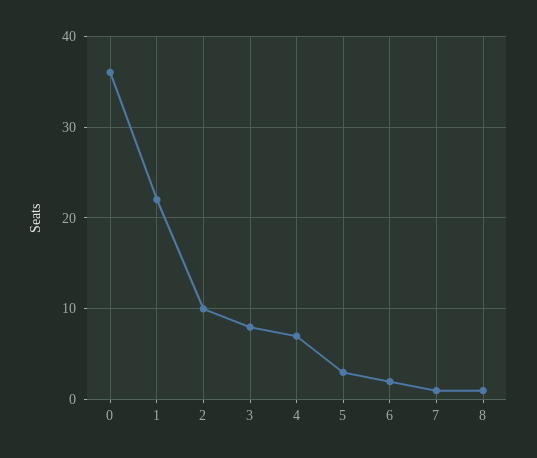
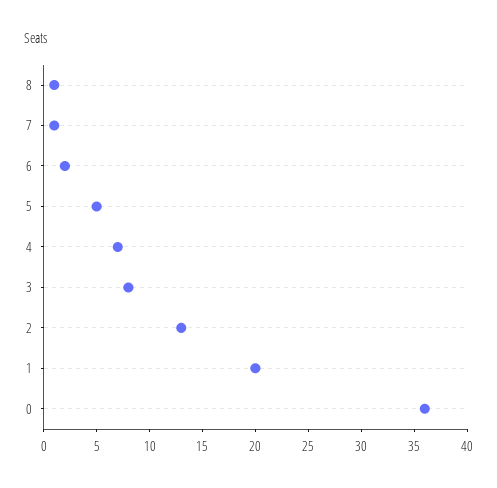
1: 22 -> 20
2: 10 -> 13
5: 3 -> 5

